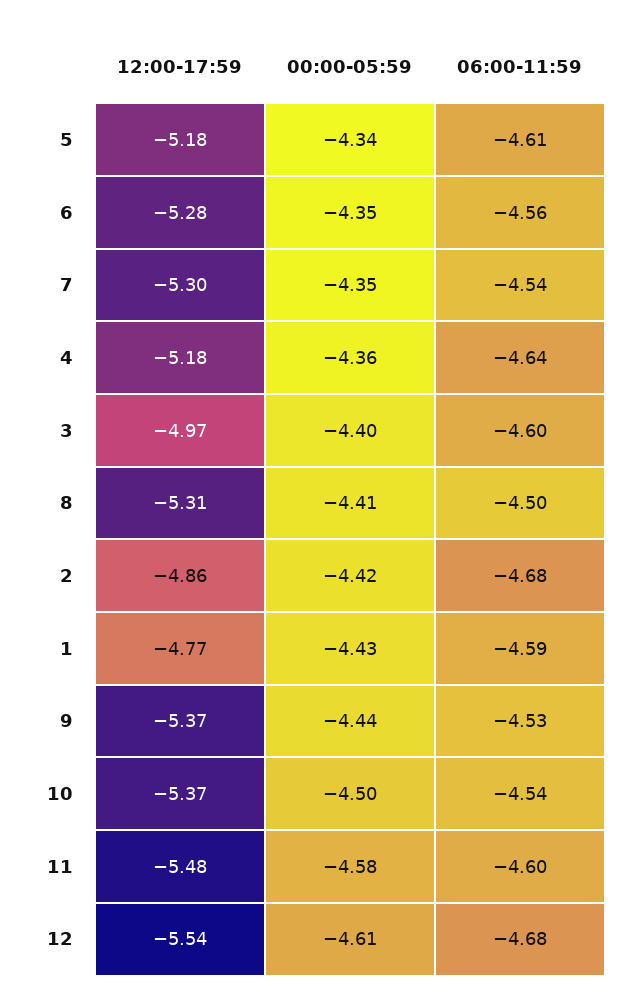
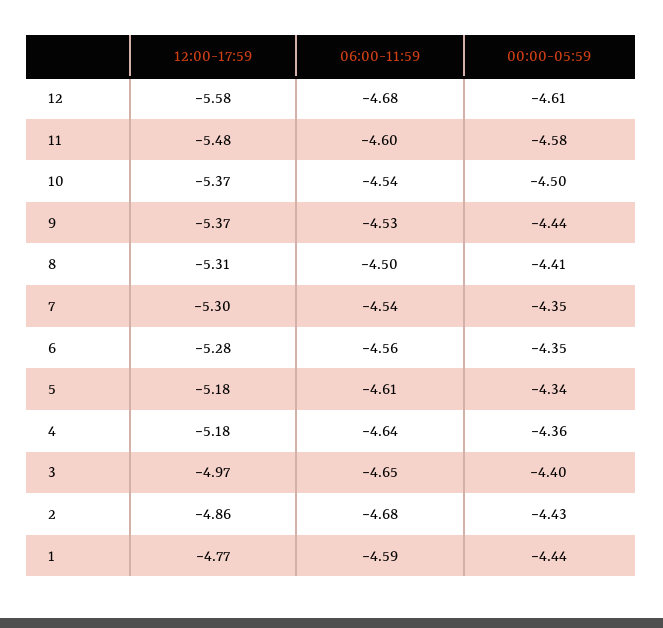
06:00-11:59, 3: -4.6 -> -4.65
00:00-05:59, 2: -4.42 -> -4.43
00:00-05:59, 1: -4.43 -> -4.44
12:00-17:59, 12: -5.54 -> -5.58

